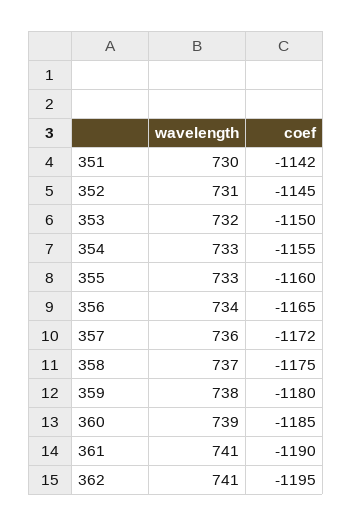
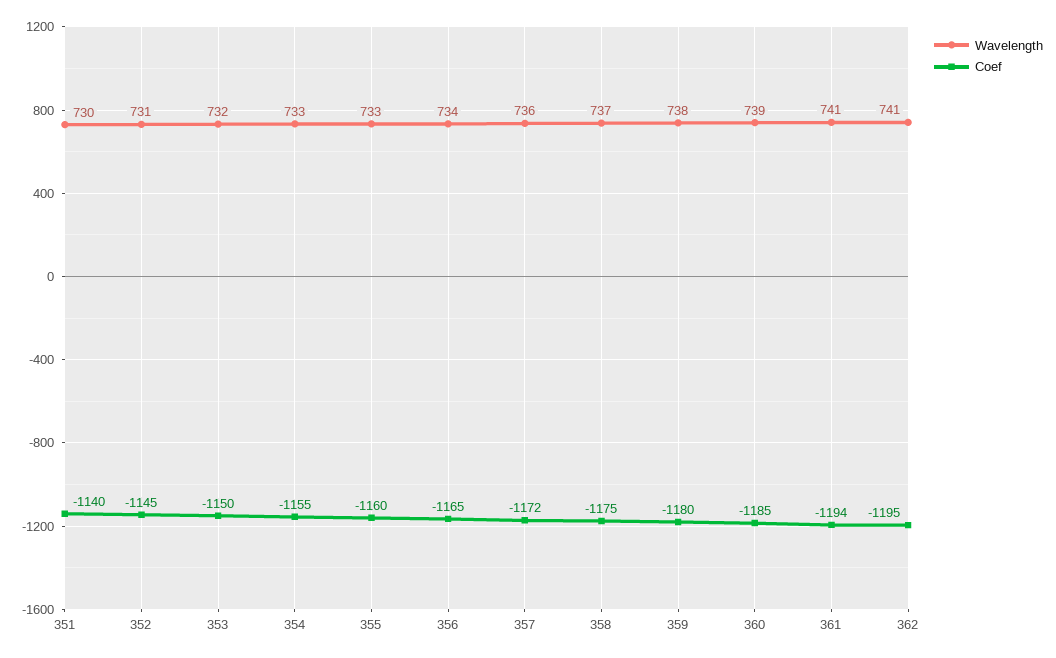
coef, 351: -1142 -> -1140
coef, 361: -1190 -> -1194

